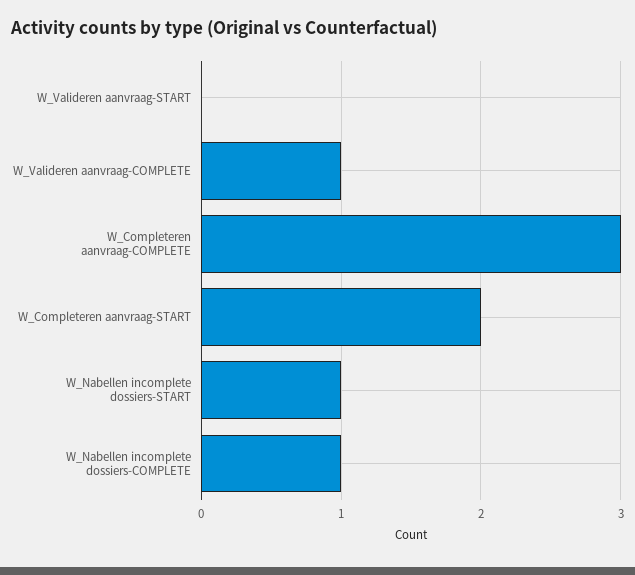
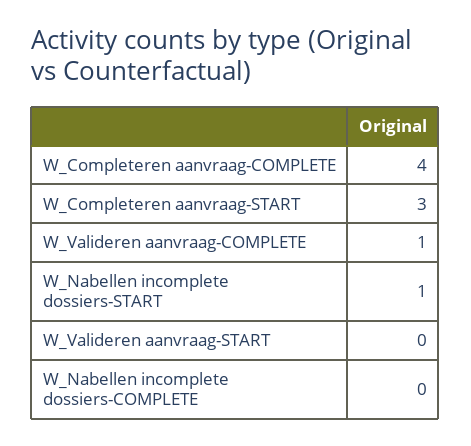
W_Completeren aanvraag-COMPLETE: 3 -> 4
W_Completeren aanvraag-START: 2 -> 3
W_Nabellen incomplete dossiers-COMPLETE: 1 -> 0

